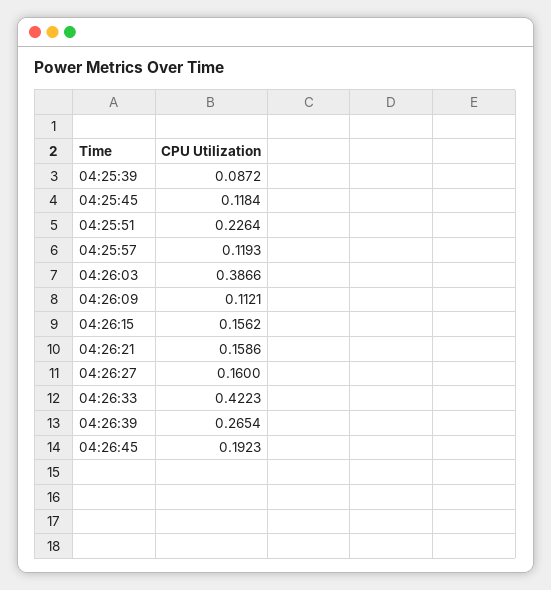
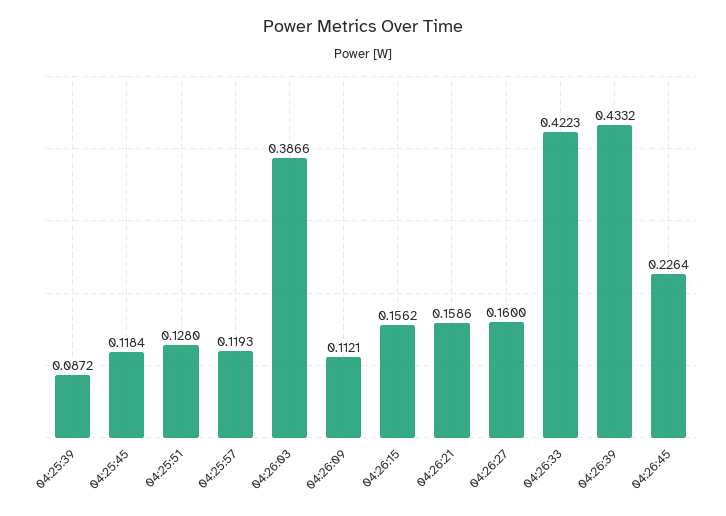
04:25:51: 0.2264 -> 0.128
04:26:39: 0.2654 -> 0.4332
04:26:45: 0.1923 -> 0.2264

